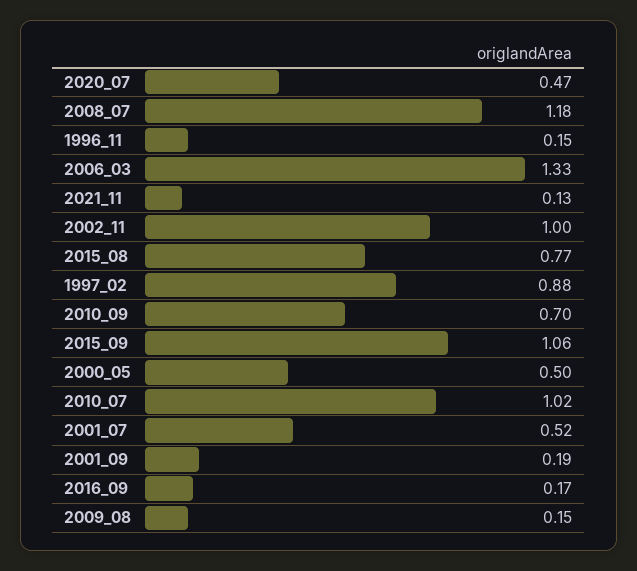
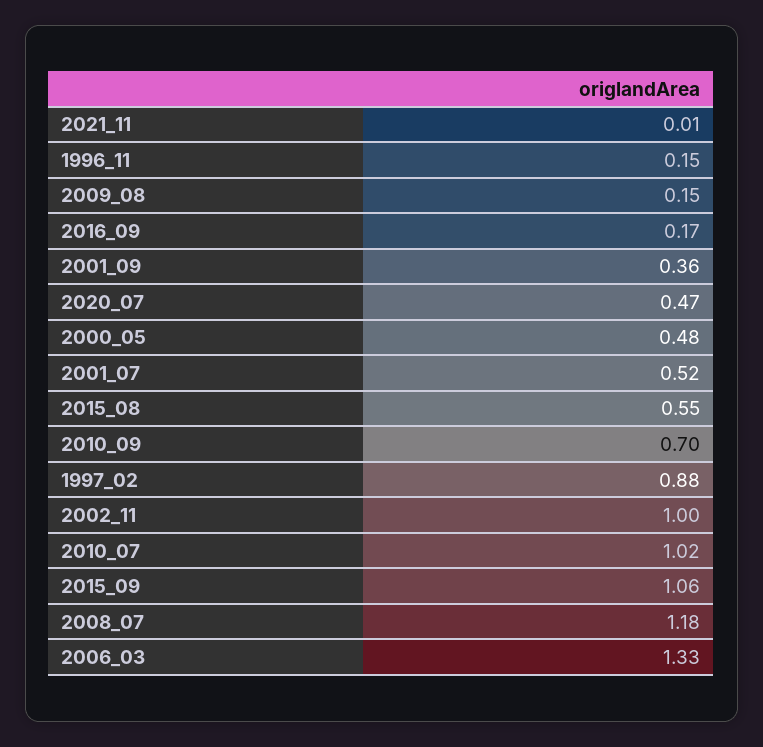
2021_11: 0.13 -> 0.01
2015_08: 0.77 -> 0.55
2000_05: 0.5 -> 0.48
2001_09: 0.19 -> 0.36

